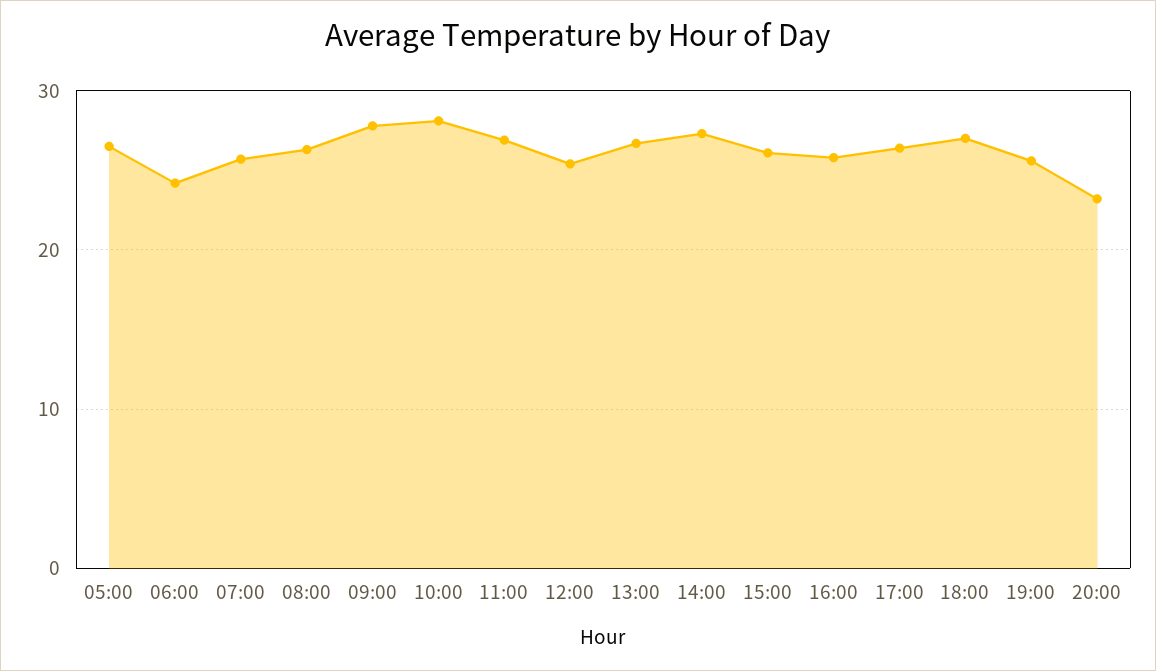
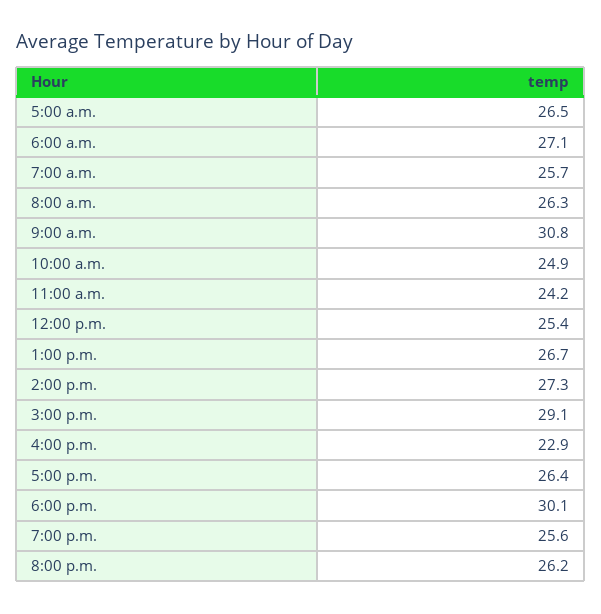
06:00: 24 -> 27.1
09:00: 28 -> 30.8
10:00: 28 -> 24.9
11:00: 27 -> 24.2
15:00: 26 -> 29.1
16:00: 26 -> 22.9
18:00: 27 -> 30.1
20:00: 23 -> 26.2

